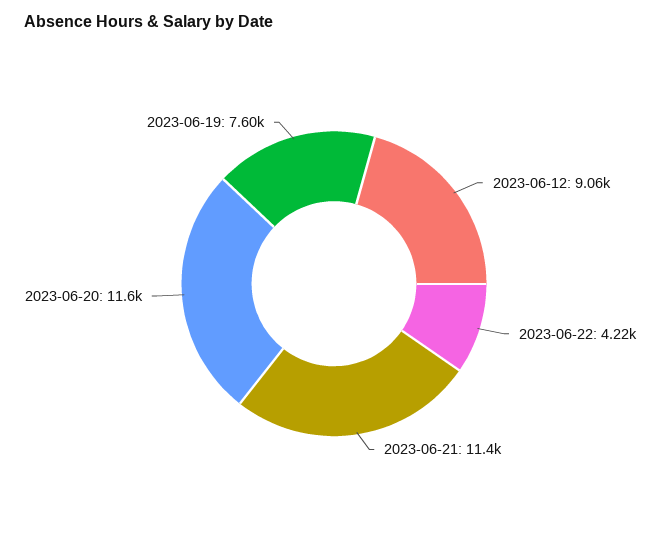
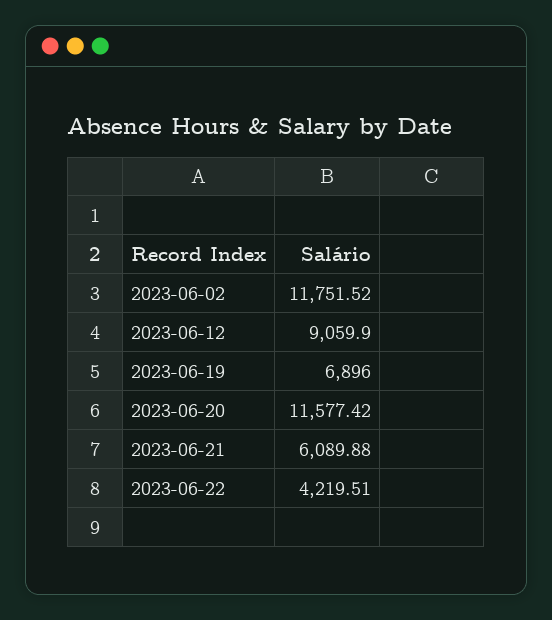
2023-06-21: 11400 -> 6089.88
2023-06-19: 7600 -> 6896
2023-06-02: none -> 11751.52

